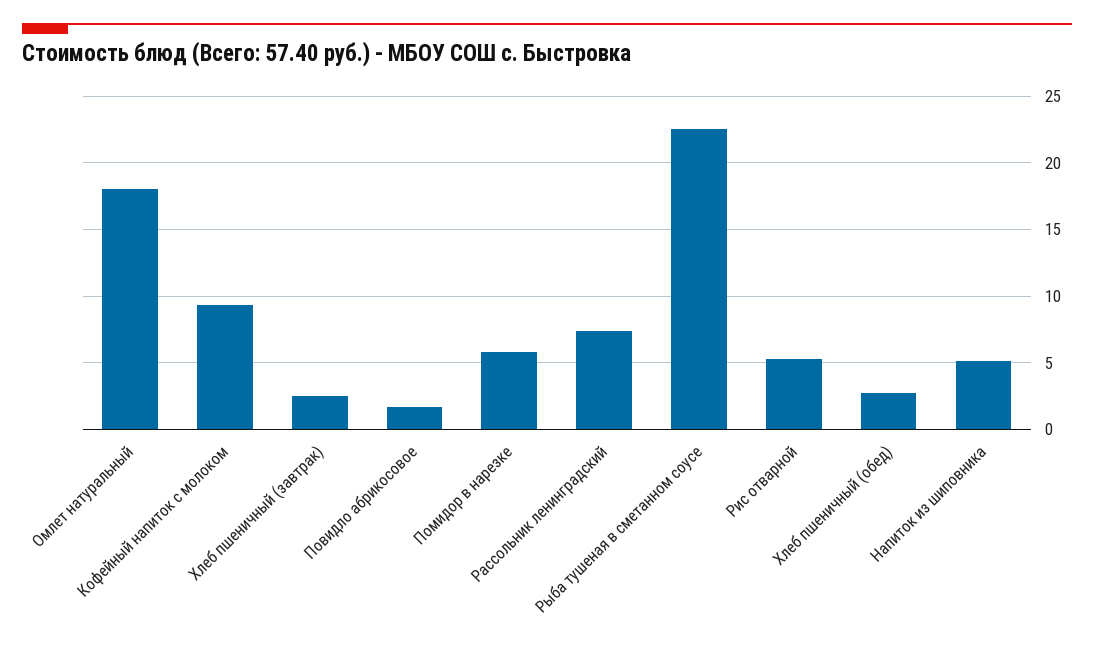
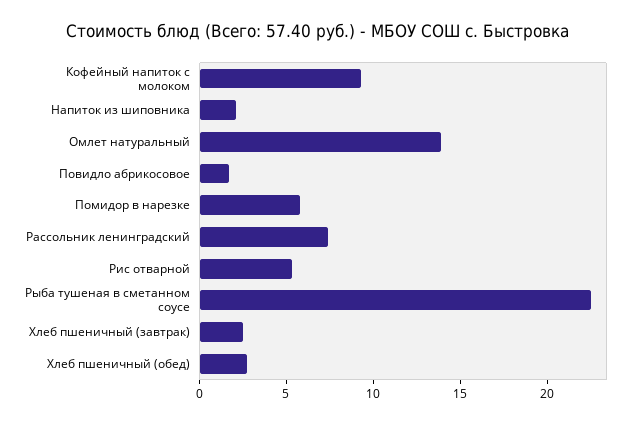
Омлет натуральный: 18 -> 14
Напиток из шиповника: 5 -> 2

